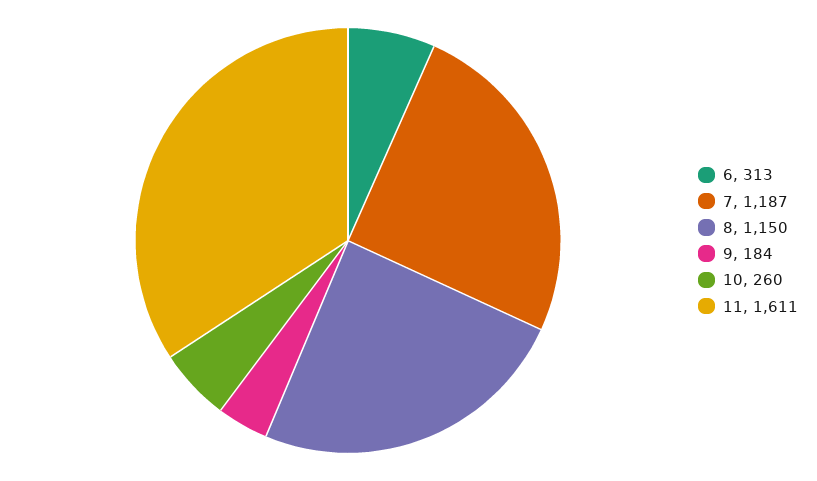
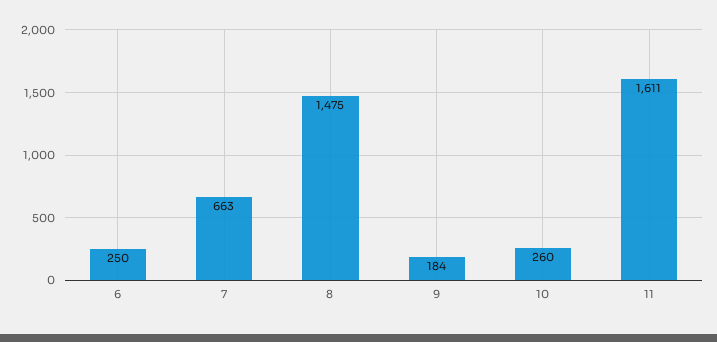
6: 313 -> 250
7: 1187 -> 663
8: 1150 -> 1475

